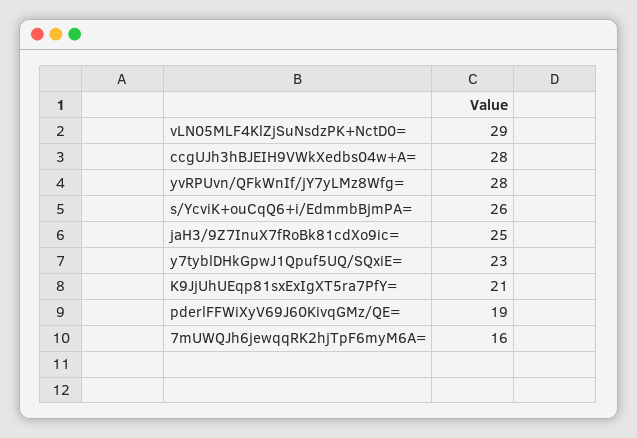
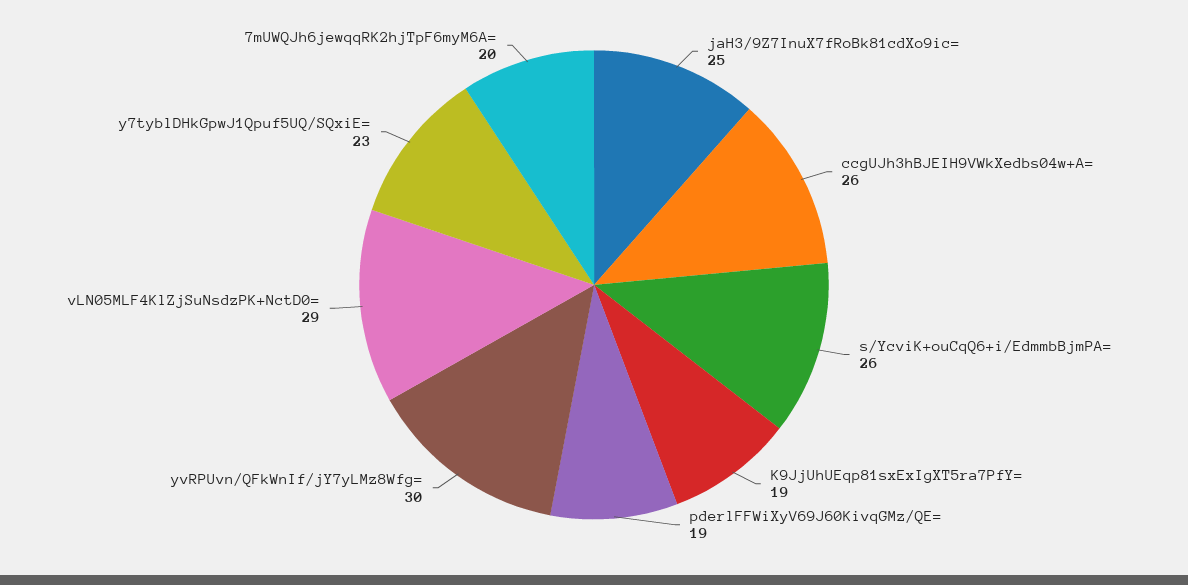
ccgUJh3hBJEIH9VWkXedbs04w+A=: 28 -> 26
yvRPUvn/QFkWnIf/jY7yLMz8Wfg=: 28 -> 30
K9JjUhUEqp81sxExIgXT5ra7PfY=: 21 -> 19
7mUWQJh6jewqqRK2hjTpF6myM6A=: 16 -> 20

